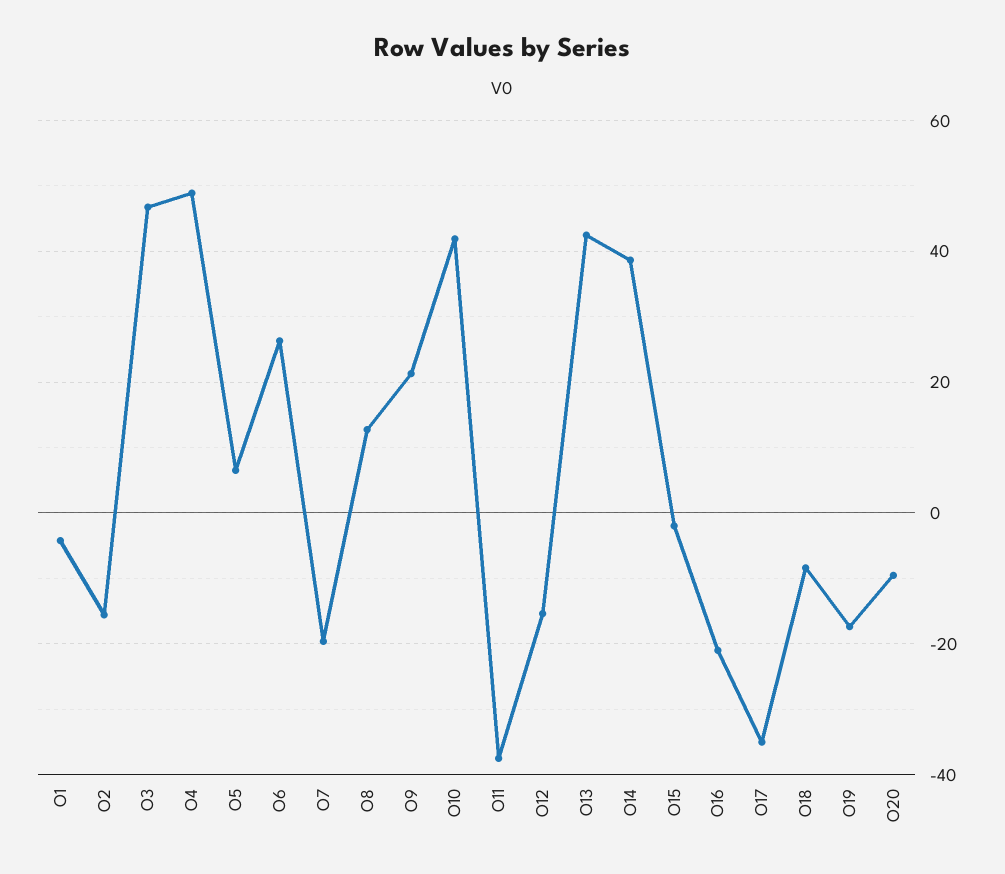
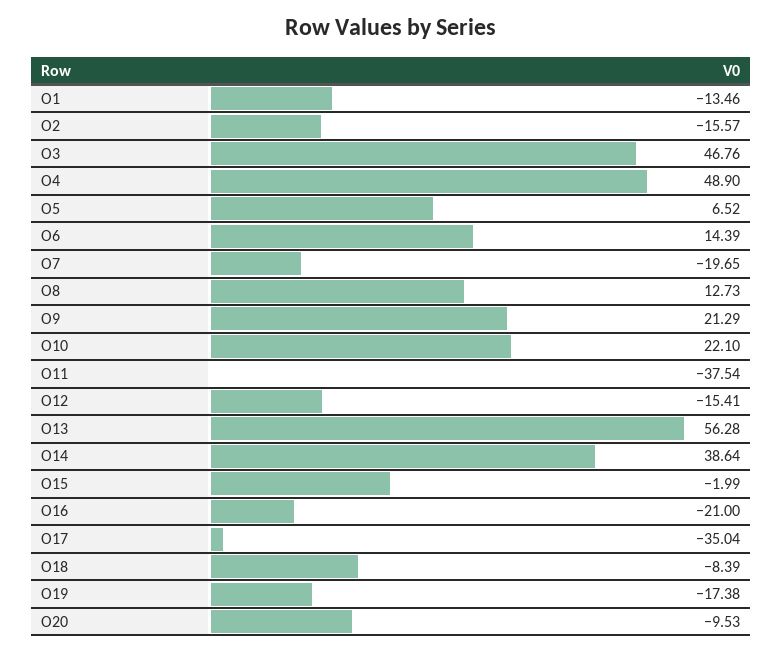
O1: -4 -> -13.46
O6: 26 -> 14.39
O10: 42 -> 22.1
O13: 42 -> 56.28

